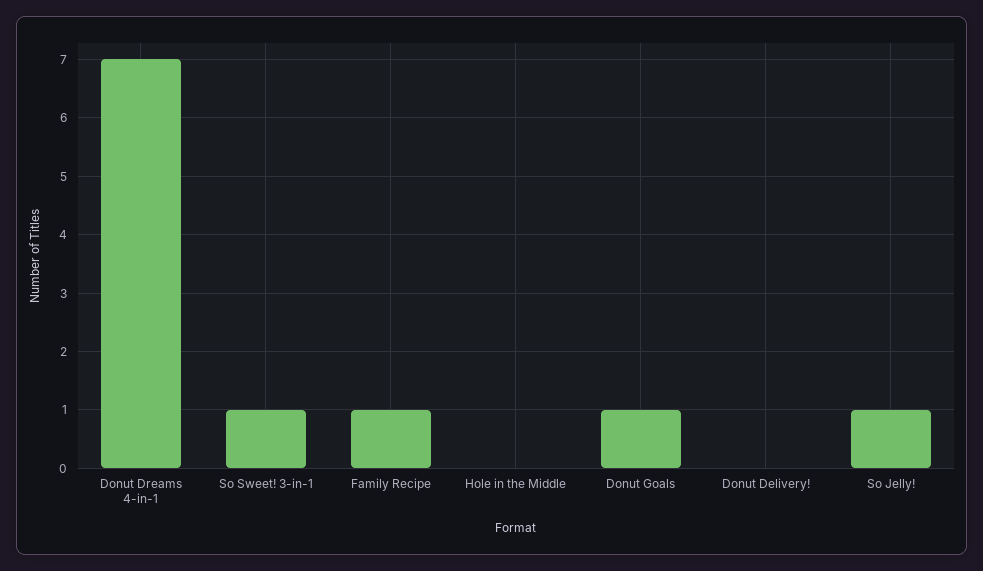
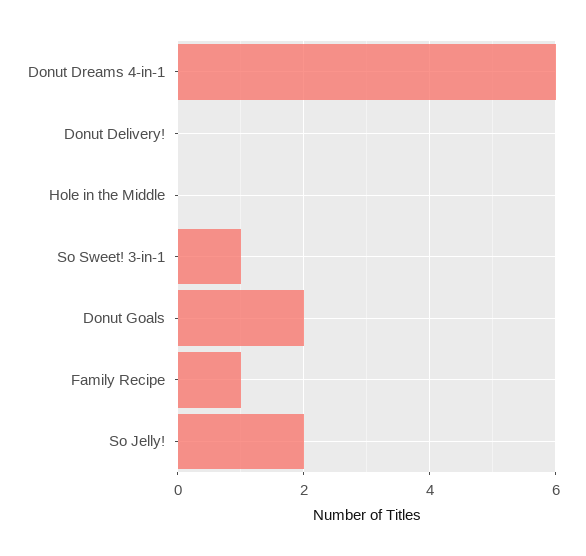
Donut Dreams 4-in-1: 7 -> 6
Donut Goals: 1 -> 2
So Jelly!: 1 -> 2

